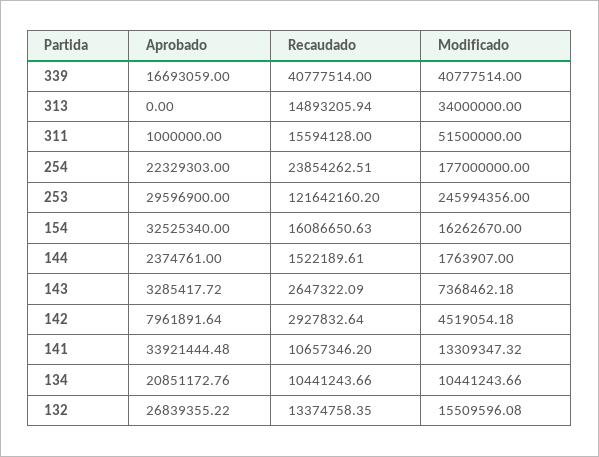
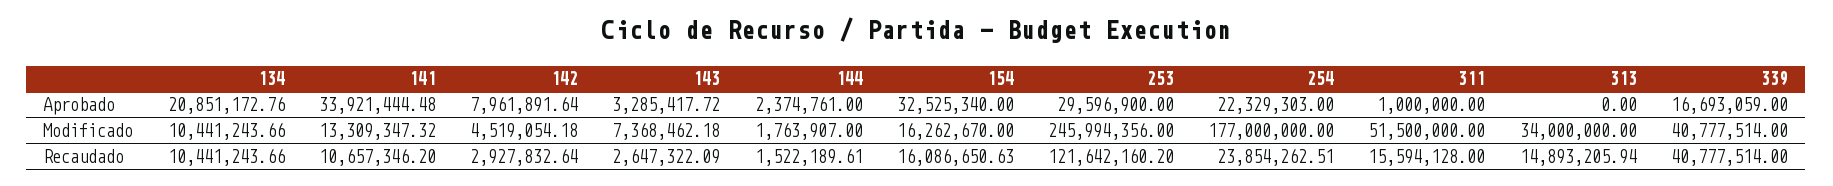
Aprobado, 132: 26839355.22 -> none
Recaudado, 132: 13374758.35 -> none
Modificado, 132: 15509596.08 -> none

